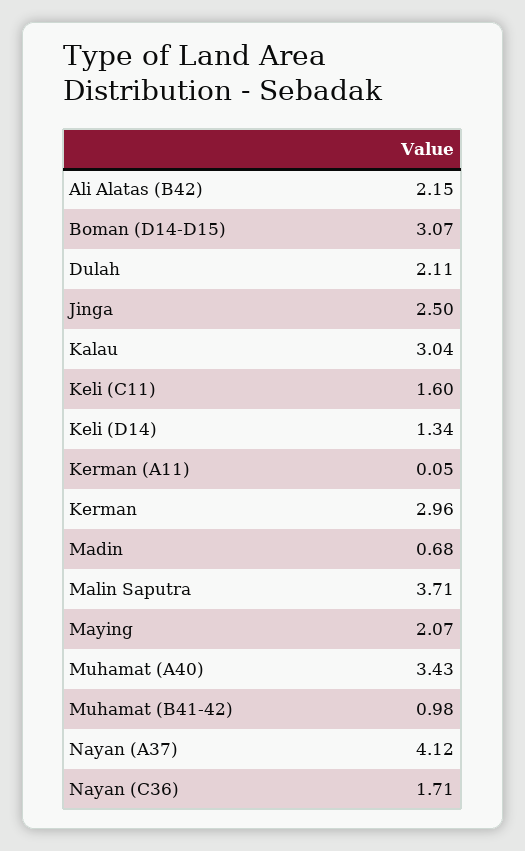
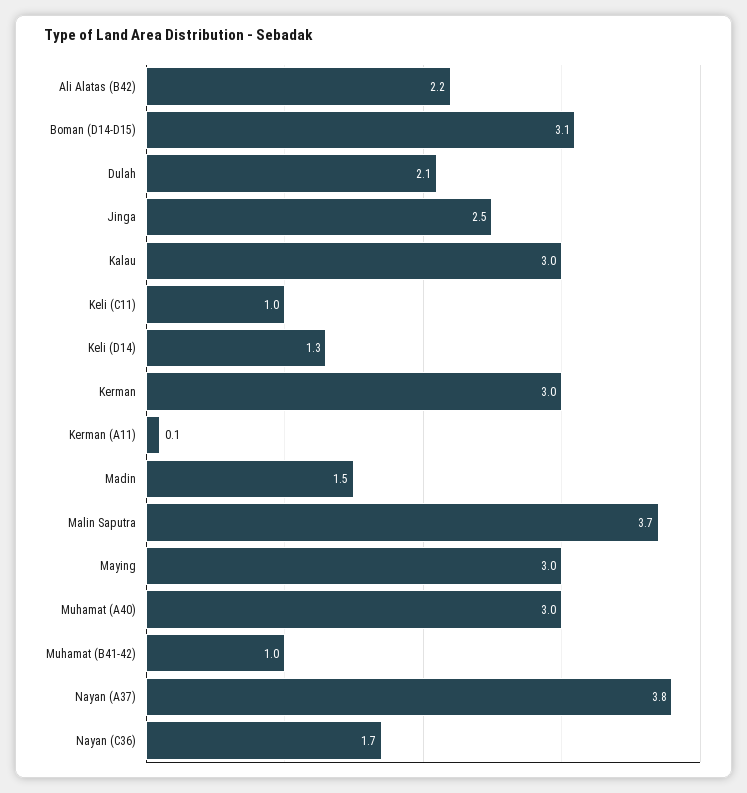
Keli (C11): 1.6 -> 1
Madin: 0.68 -> 1.5
Maying: 2.07 -> 3
Muhamat (A40): 3.43 -> 3
Nayan (A37): 4.12 -> 3.8

